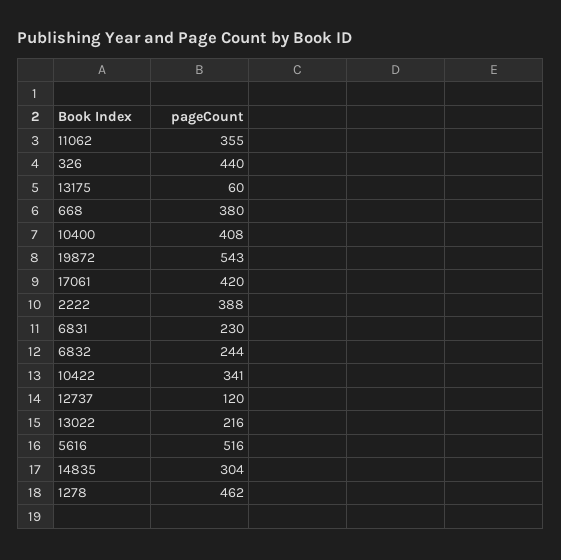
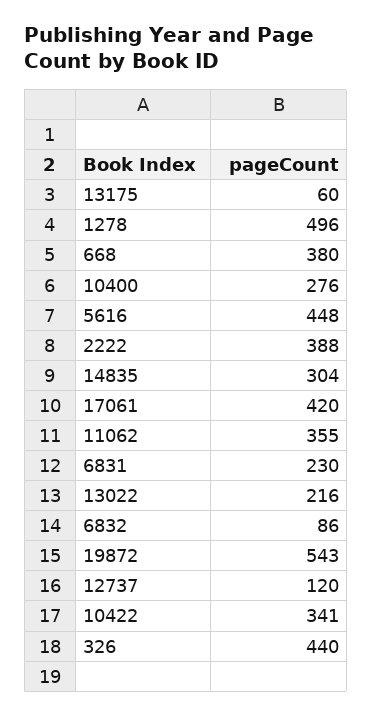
10400: 408 -> 276
6832: 244 -> 86
5616: 516 -> 448
1278: 462 -> 496

